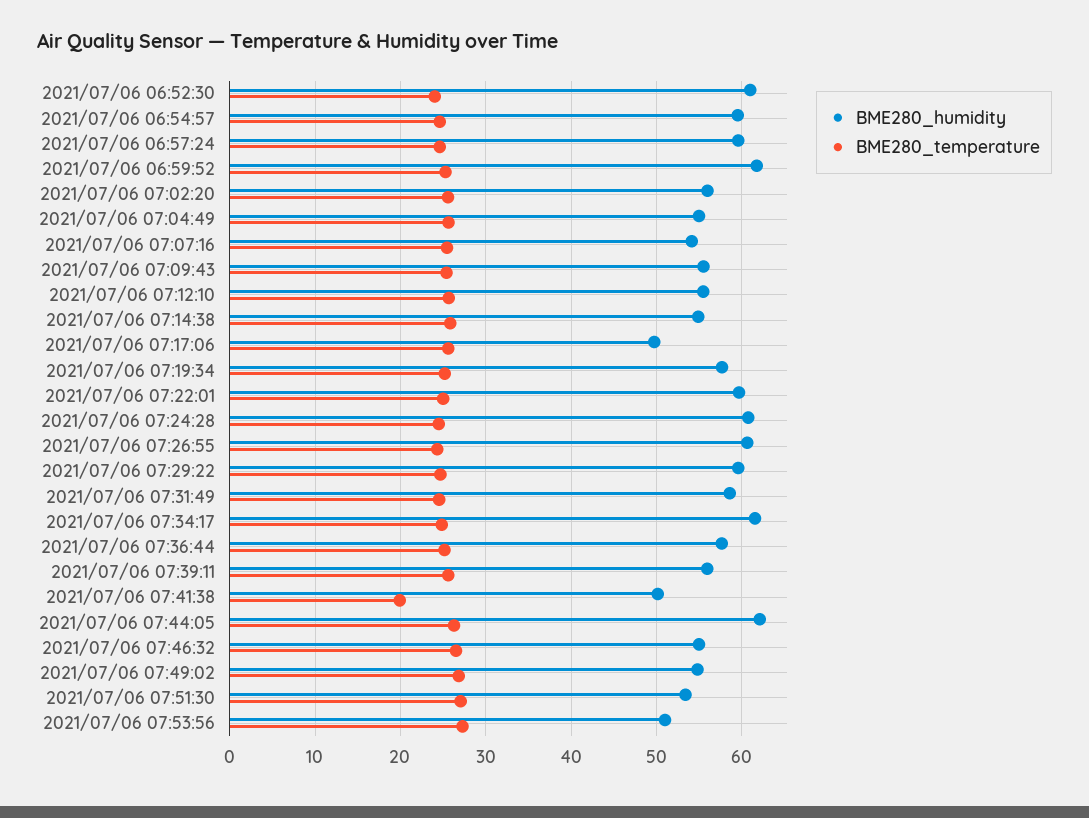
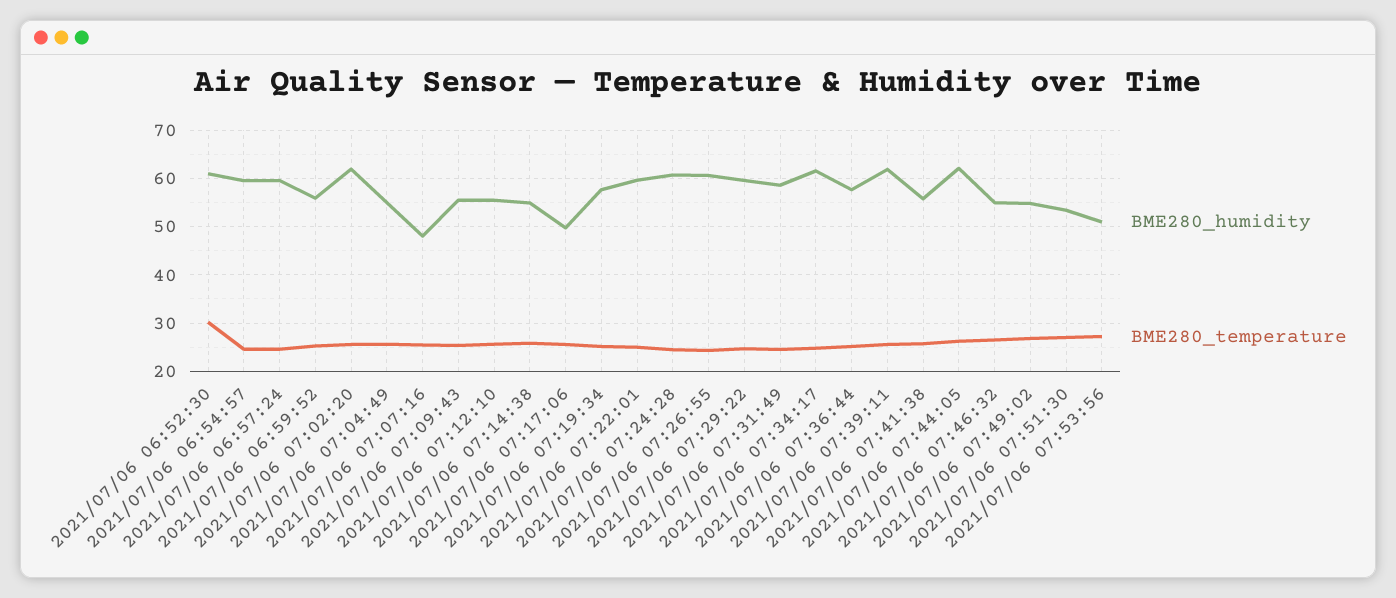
BME280_temperature, 2021/07/06 06:52:30: 24 -> 30
BME280_humidity, 2021/07/06 06:59:52: 62 -> 56
BME280_humidity, 2021/07/06 07:02:20: 56 -> 62
BME280_humidity, 2021/07/06 07:07:16: 54 -> 48
BME280_humidity, 2021/07/06 07:39:11: 56 -> 62
BME280_humidity, 2021/07/06 07:41:38: 50 -> 56
BME280_temperature, 2021/07/06 07:41:38: 20 -> 26

